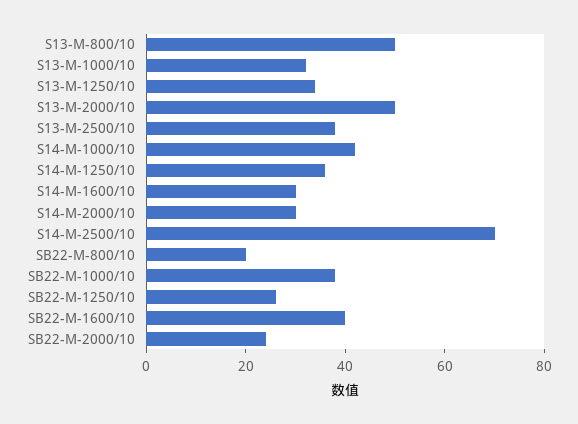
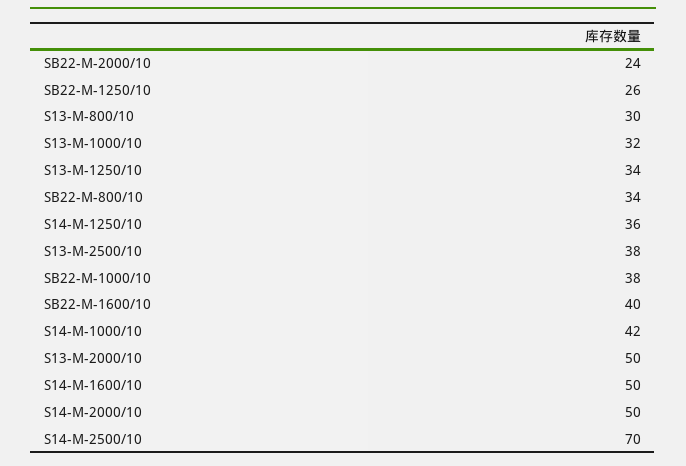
S13-M-800/10: 50 -> 30
S14-M-1600/10: 30 -> 50
S14-M-2000/10: 30 -> 50
SB22-M-800/10: 20 -> 34

